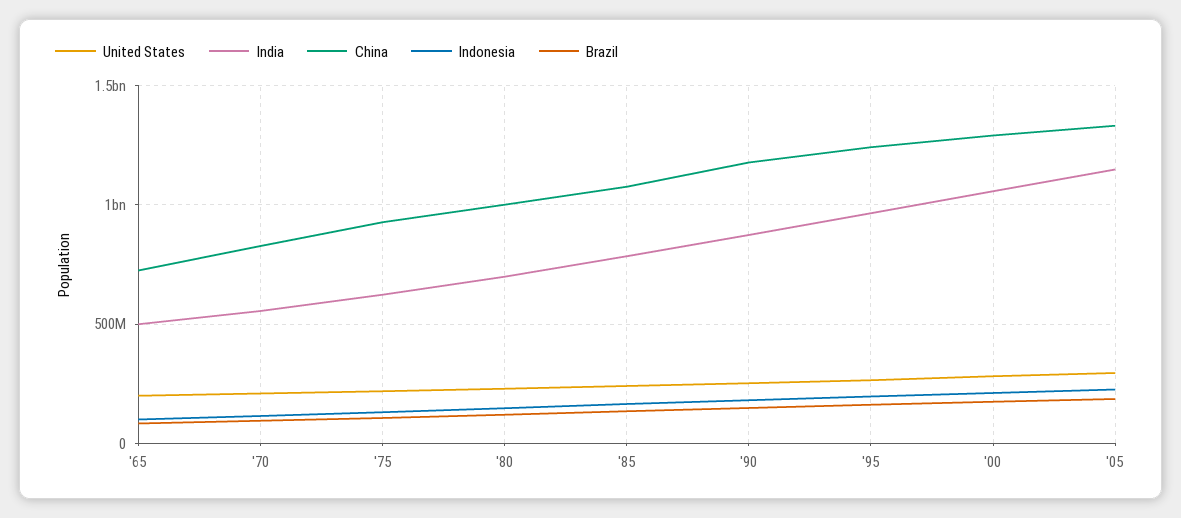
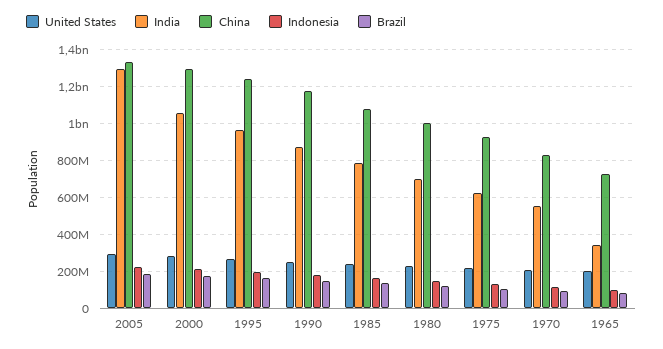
India, '65: 500000000 -> 350000000
India, '05: 1150000000 -> 1300000000

